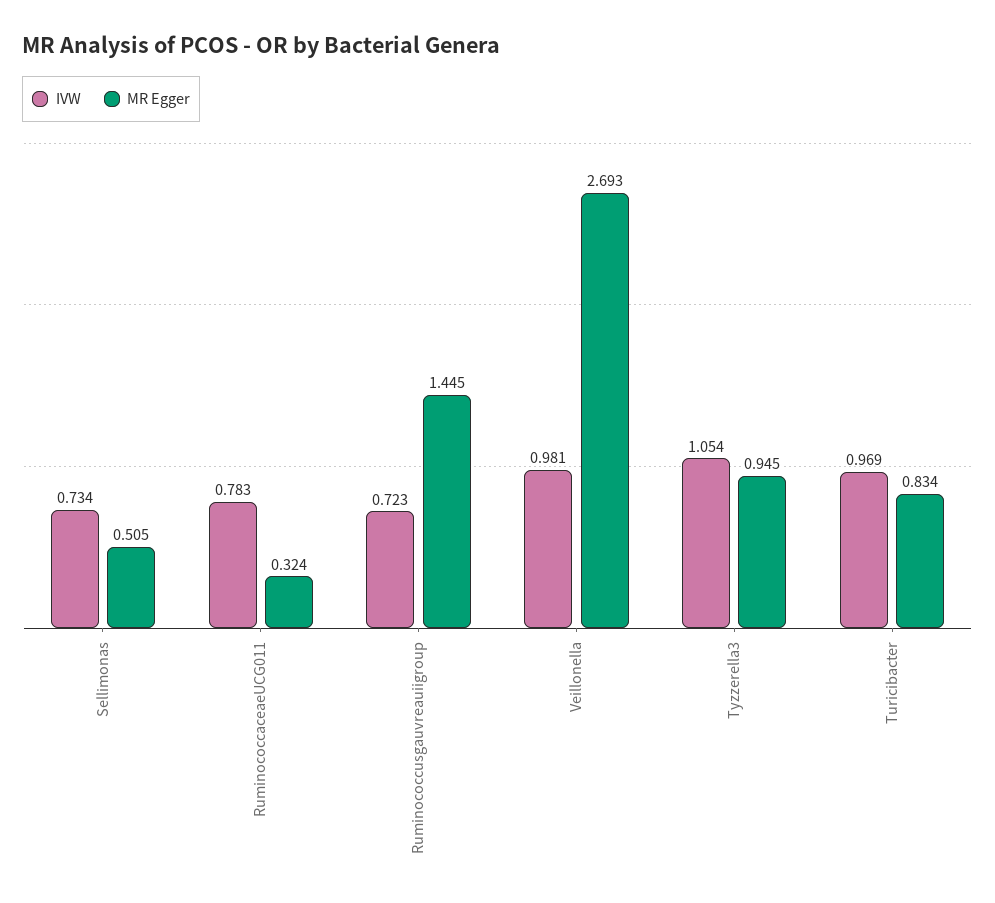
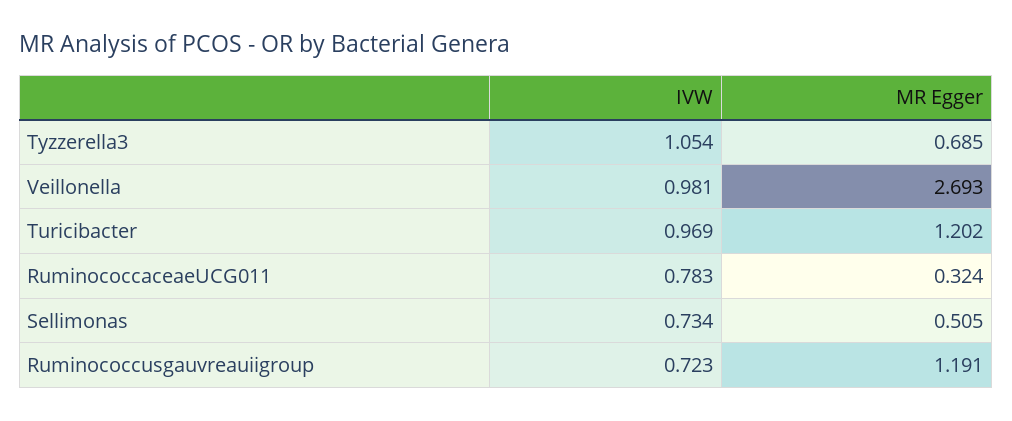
MR Egger, Ruminococcusgauvreauiigroup: 1.445 -> 1.191
MR Egger, Tyzzerella3: 0.945 -> 0.685
MR Egger, Turicibacter: 0.834 -> 1.202

